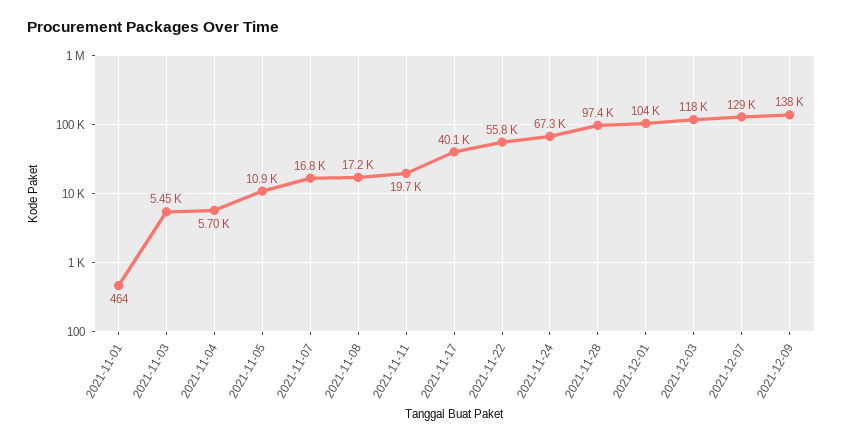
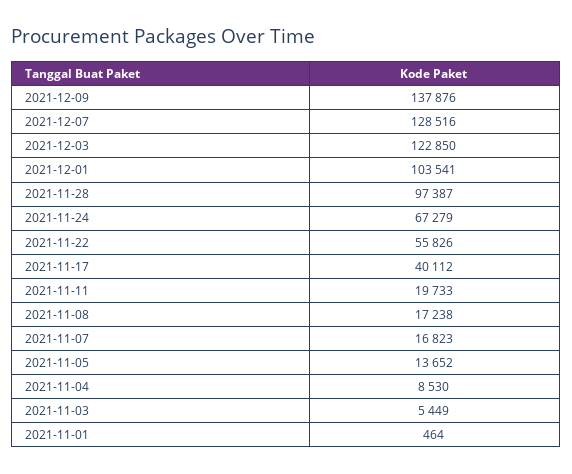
2021-11-04: 5700 -> 8530
2021-11-05: 10900 -> 13652
2021-12-03: 118000 -> 122850

